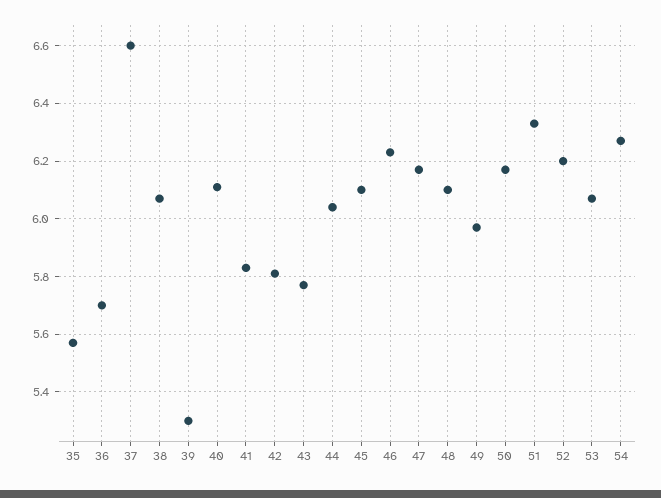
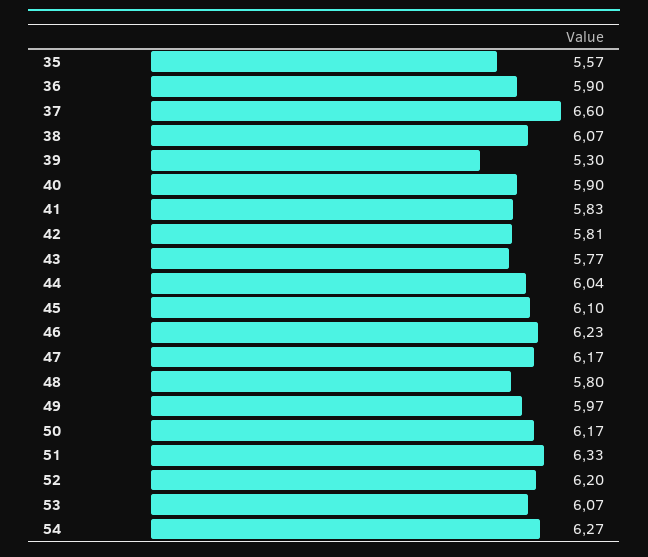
36: 5.7 -> 5.9
40: 6.1 -> 5.9
48: 6.1 -> 5.8

